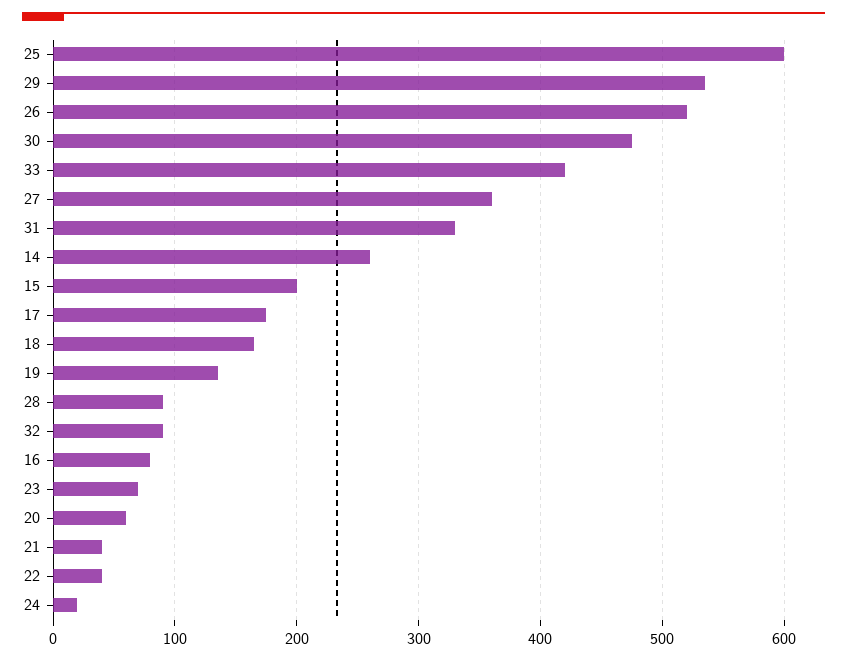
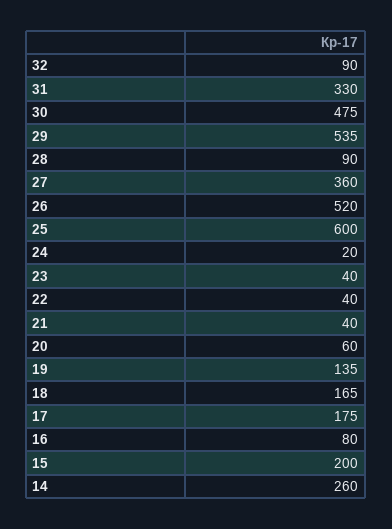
33: 420 -> none
23: 70 -> 40

